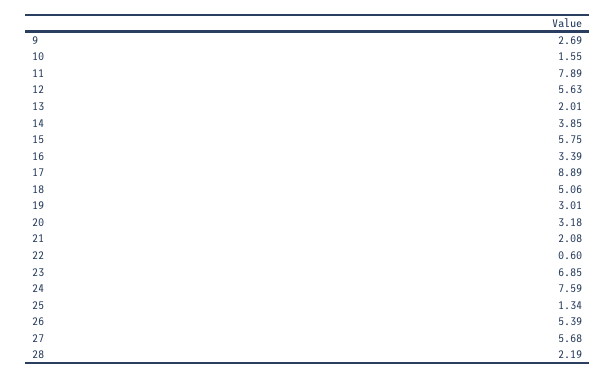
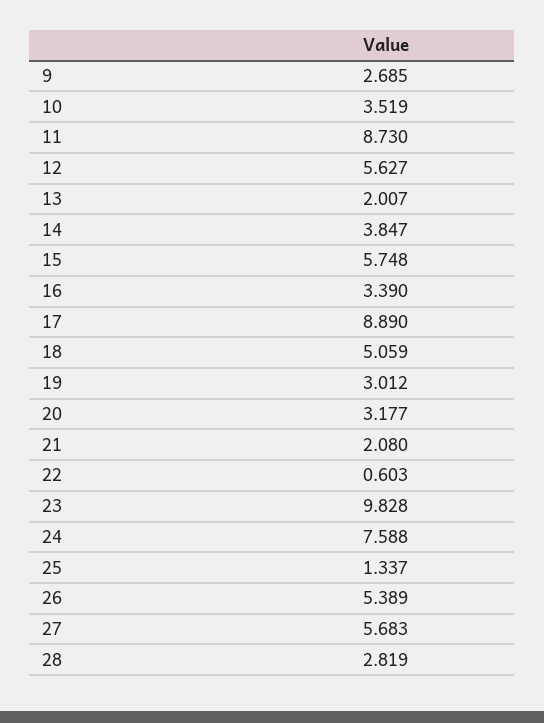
10: 1.55 -> 3.519
11: 7.89 -> 8.73
23: 6.85 -> 9.828
28: 2.19 -> 2.819

